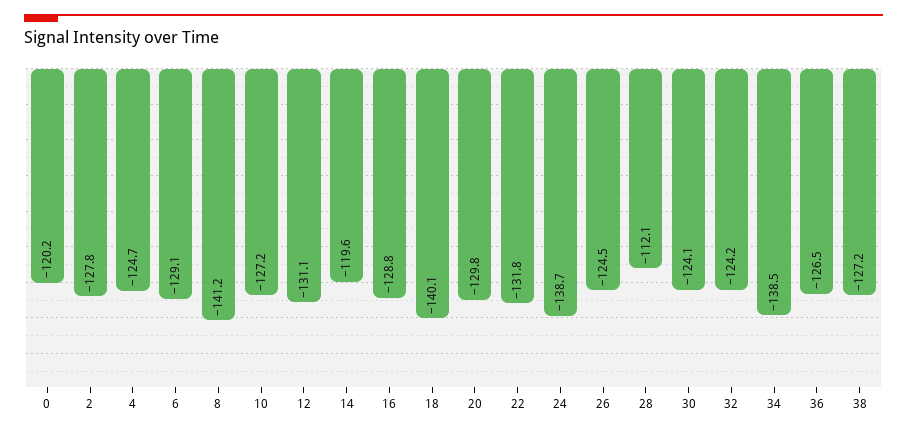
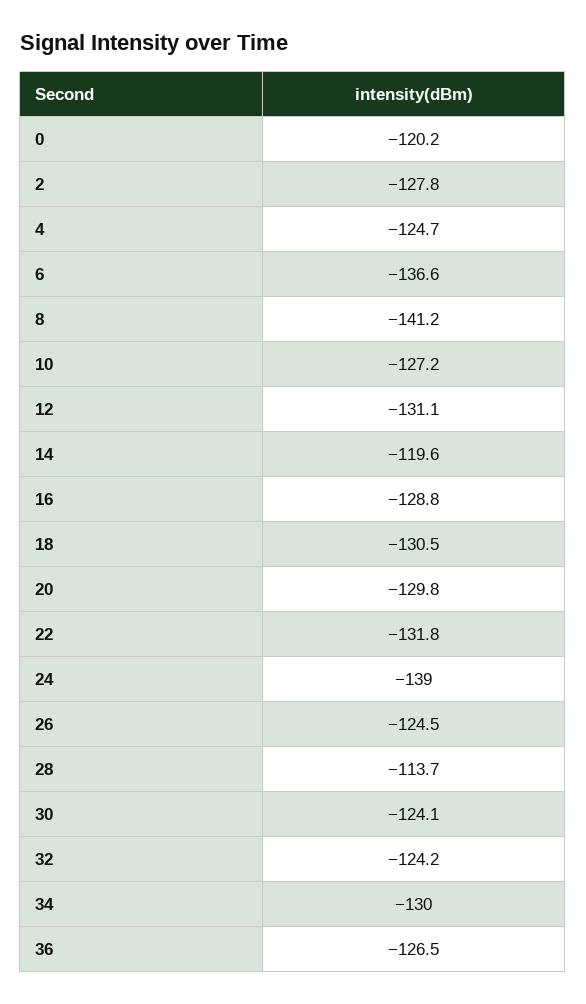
6: -129.1 -> -136.6
18: -140.1 -> -130.5
24: -138.7 -> -139
28: -112.1 -> -113.7
34: -138.5 -> -130
38: -127.2 -> none

